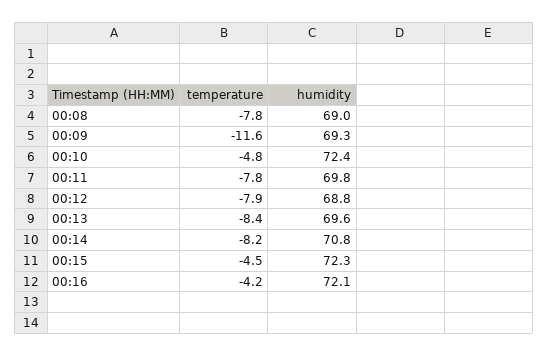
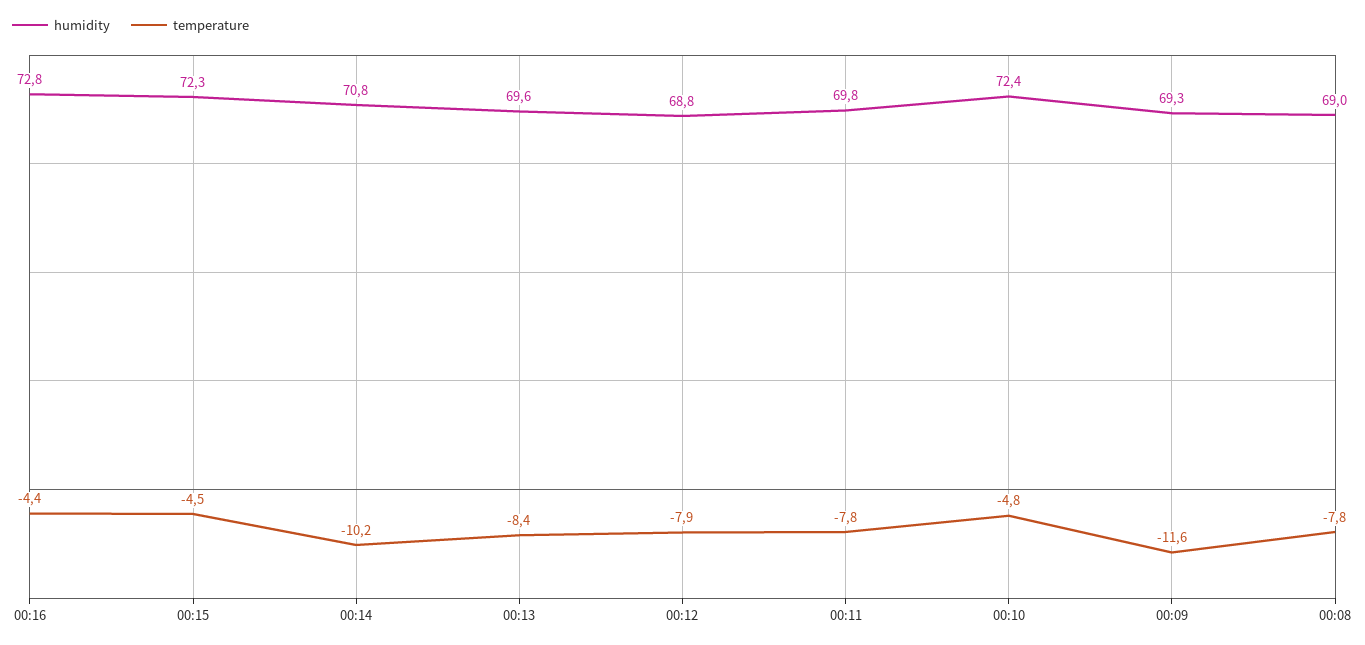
temperature, 00:14: -8.2 -> -10.2
temperature, 00:16: -4.2 -> -4.4
humidity, 00:16: 72.1 -> 72.8

